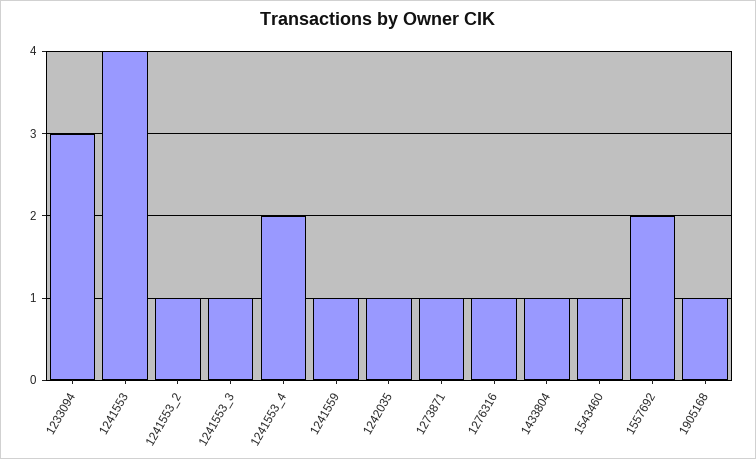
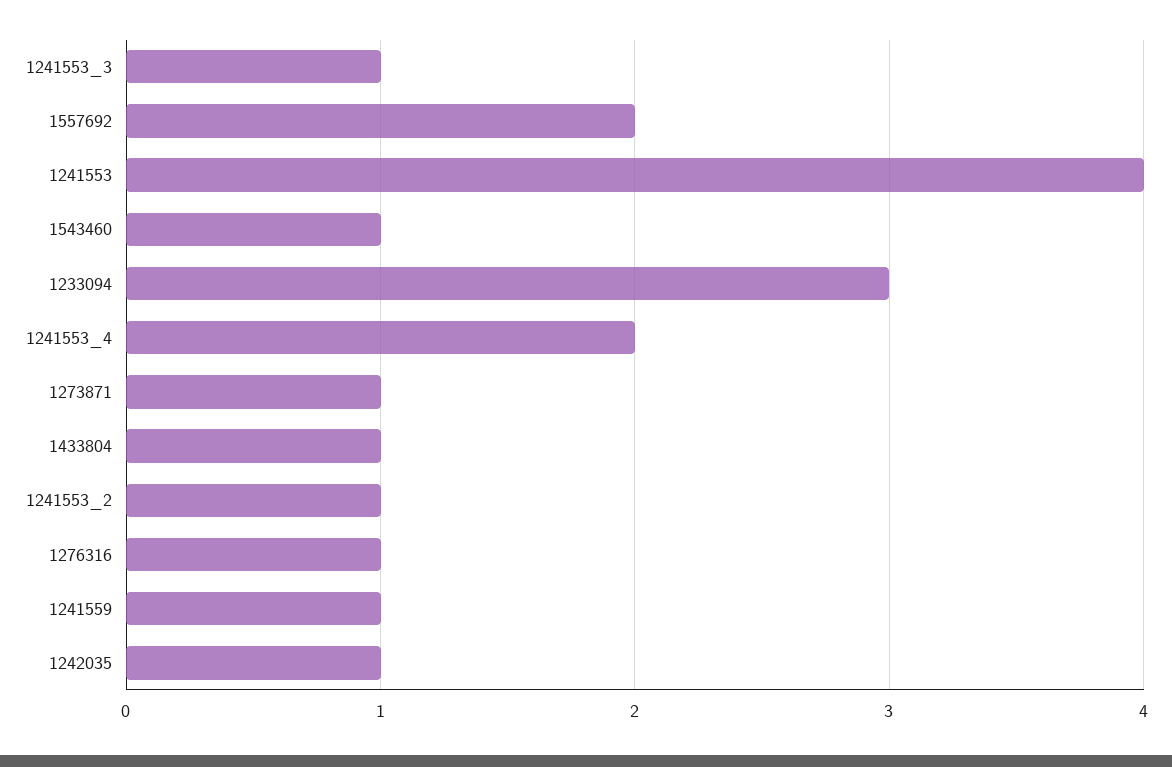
1905168: 1 -> none

